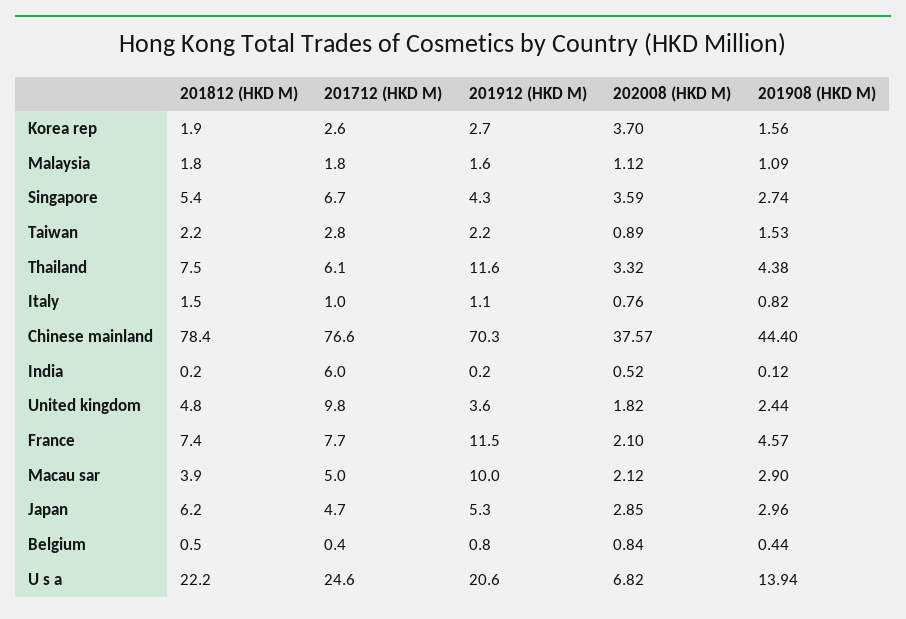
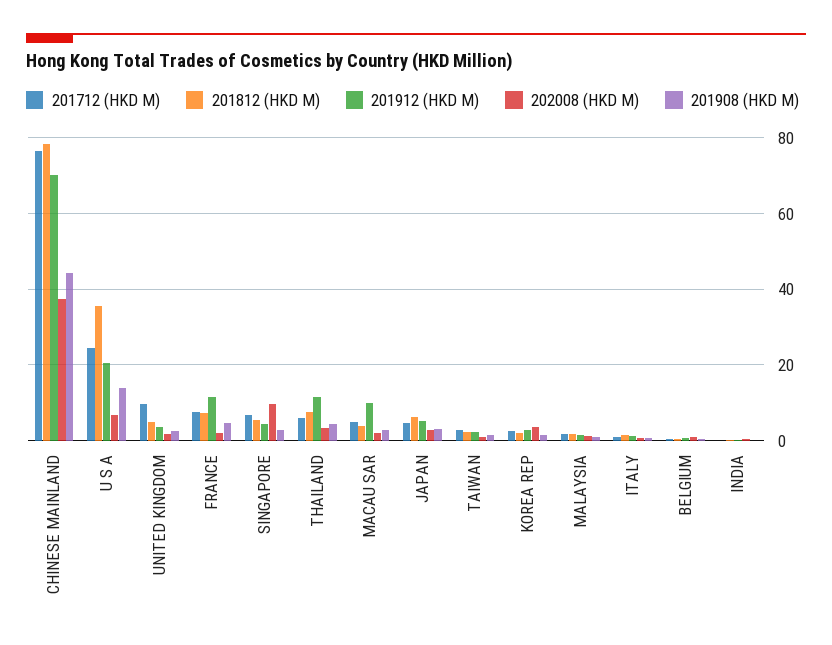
202008 (HKD M), Singapore: 3.59 -> 10
201712 (HKD M), India: 6 -> 0
201812 (HKD M), U s a: 22.2 -> 36

